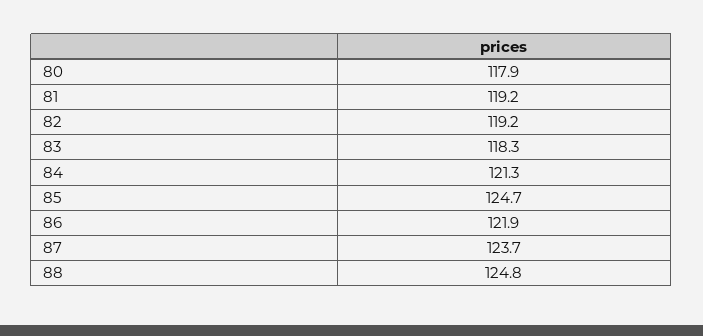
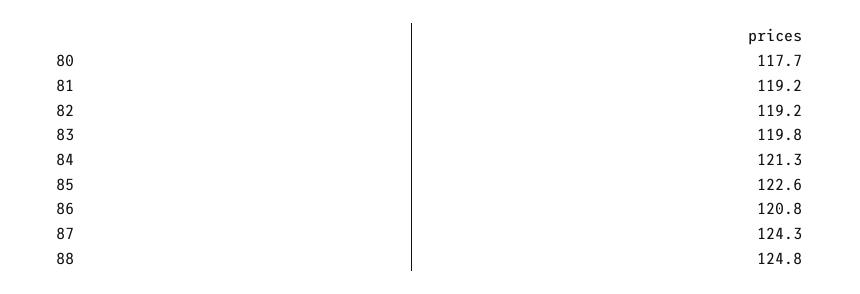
80: 117.9 -> 117.7
83: 118.3 -> 119.8
85: 124.7 -> 122.6
86: 121.9 -> 120.8
87: 123.7 -> 124.3

